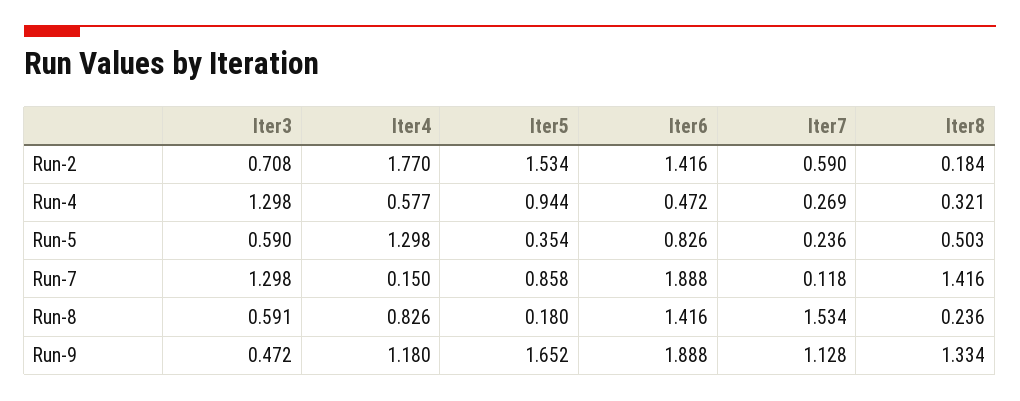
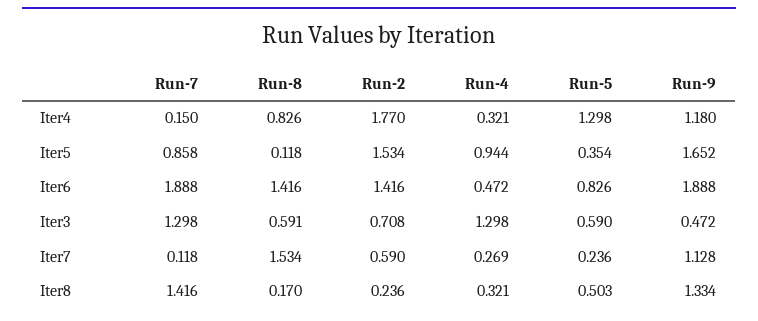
Iter8, Run-2: 0.184 -> 0.236
Iter4, Run-4: 0.577 -> 0.321
Iter5, Run-8: 0.18 -> 0.118
Iter8, Run-8: 0.236 -> 0.17

